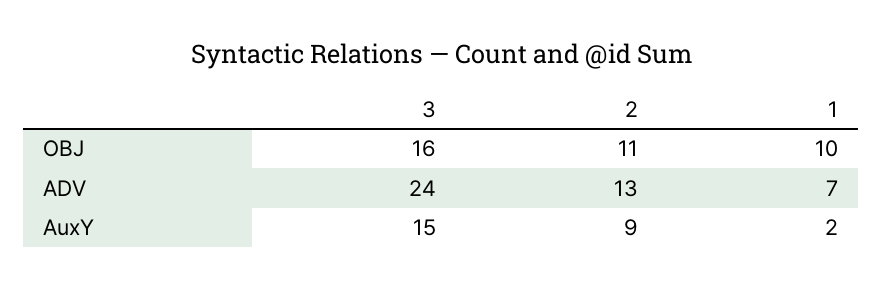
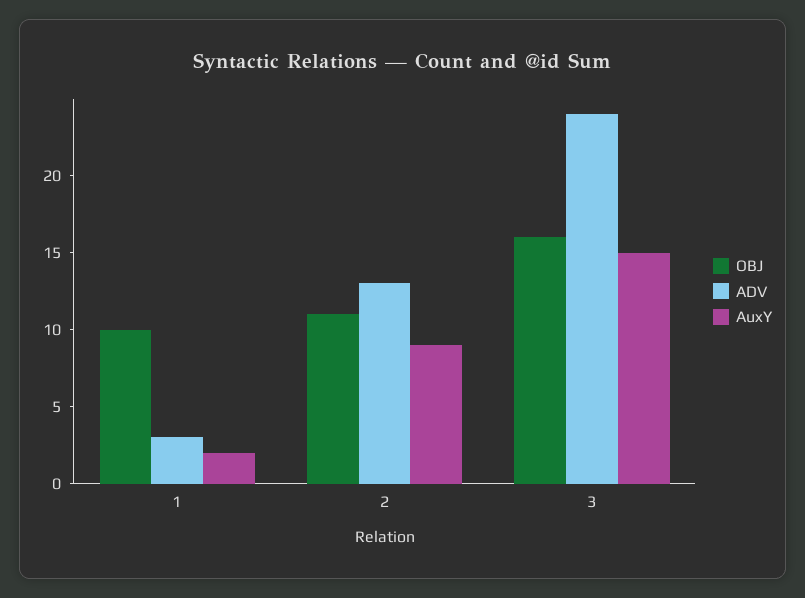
ADV, 1: 7 -> 3

